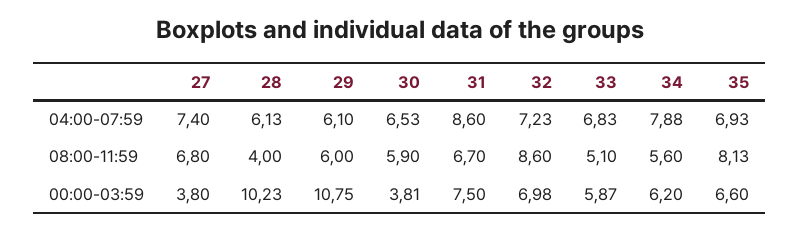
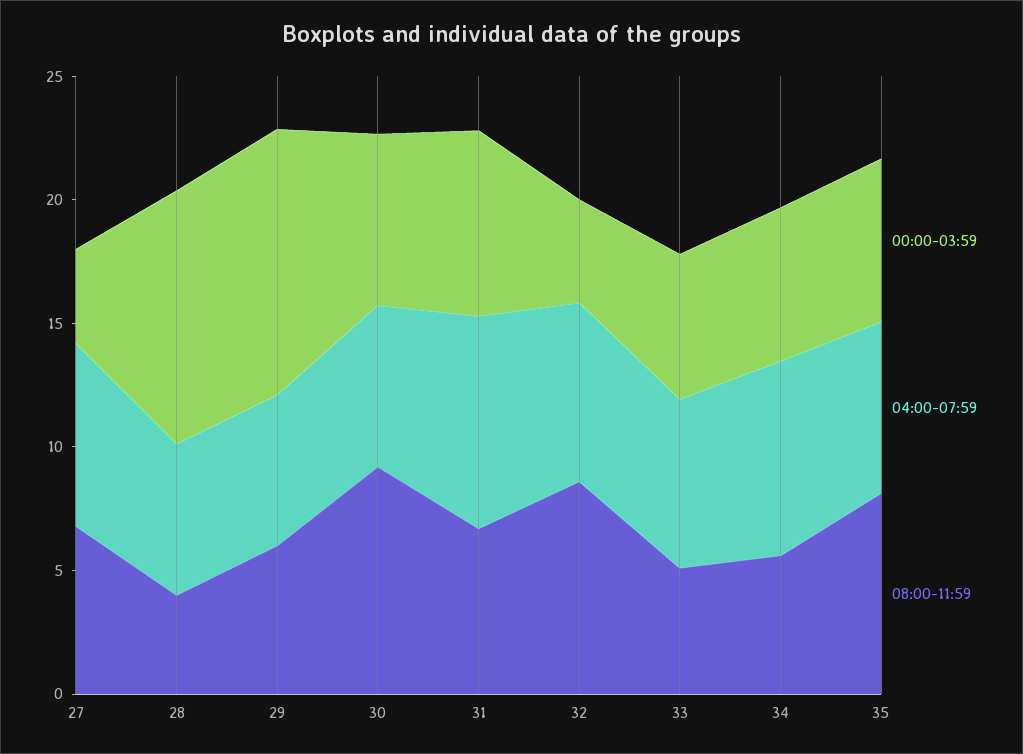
08:00-11:59, 30: 5.9 -> 9
00:00-03:59, 30: 3.81 -> 7
00:00-03:59, 32: 6.98 -> 4

